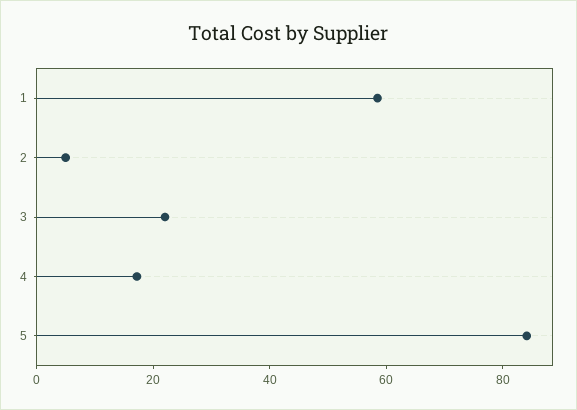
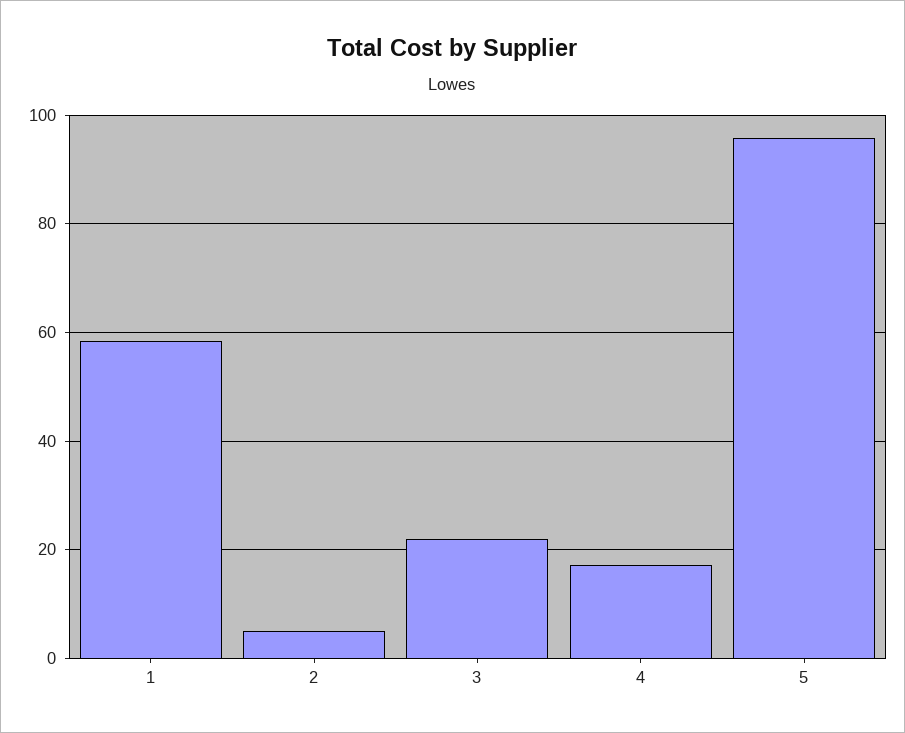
5: 85 -> 96

